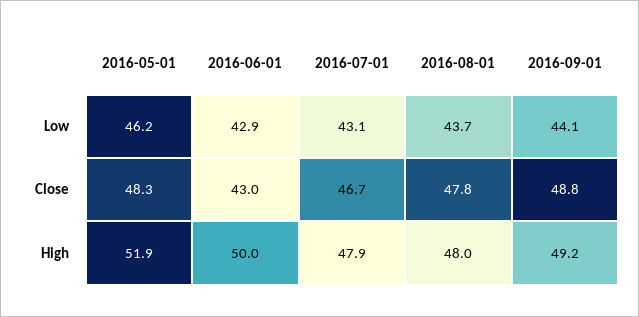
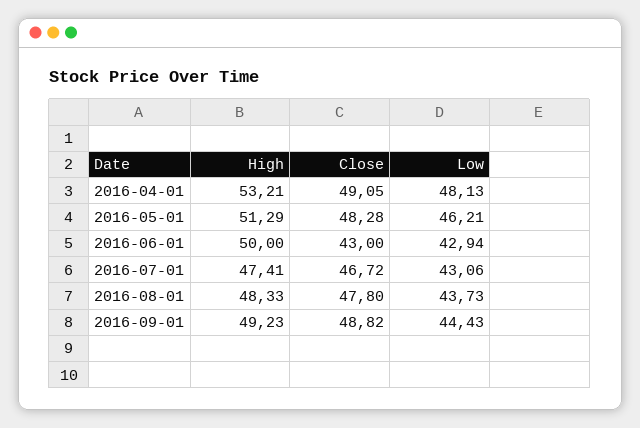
2016-09-01, Low: 44.1 -> 44.43
2016-05-01, High: 51.9 -> 51.29
2016-07-01, High: 47.9 -> 47.41
2016-08-01, High: 48 -> 48.33
2016-04-01, High: none -> 53.21
2016-04-01, Close: none -> 49.05
2016-04-01, Low: none -> 48.13

